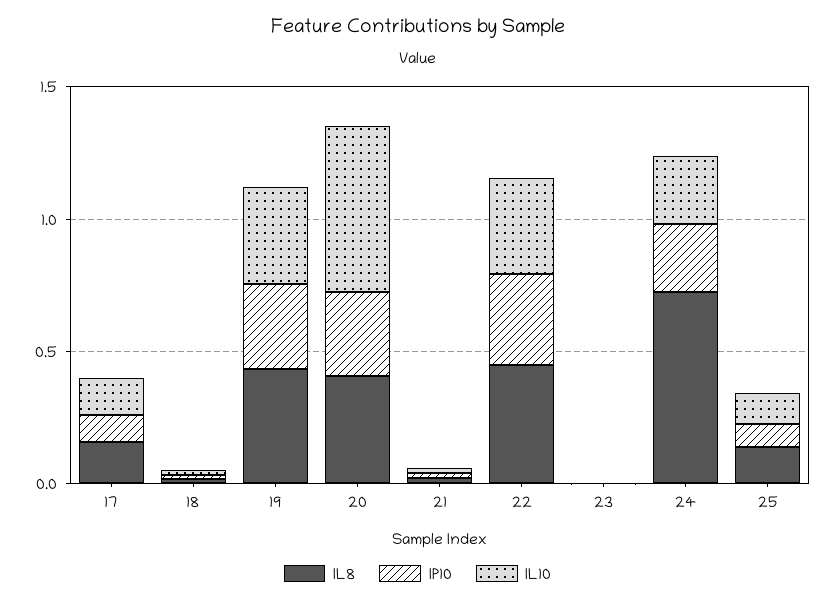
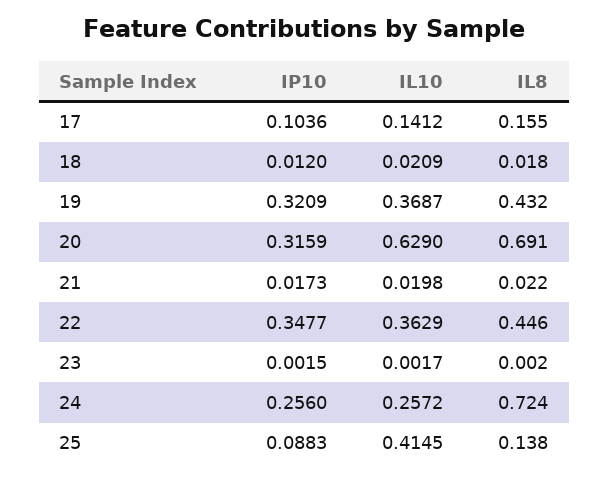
IL8, 20: 0.4 -> 0.691
IL10, 25: 0.1 -> 0.4145

